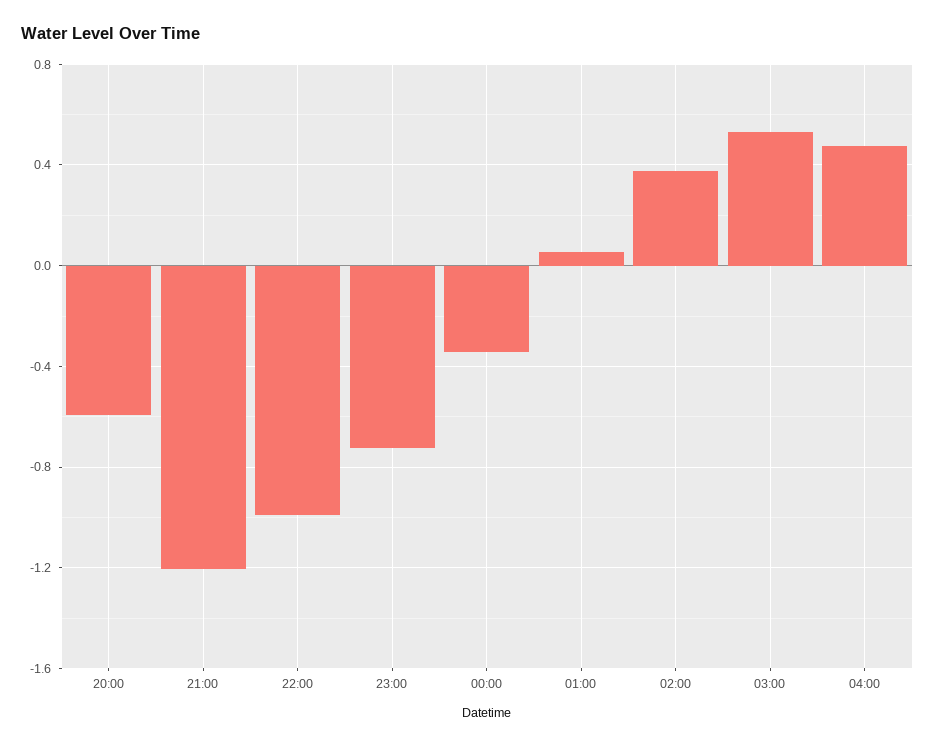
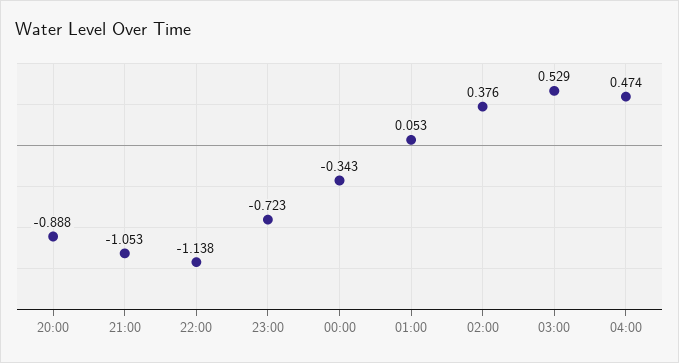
20:00: -0.6 -> -0.888
21:00: -1.2 -> -1.053
22:00: -1 -> -1.138

